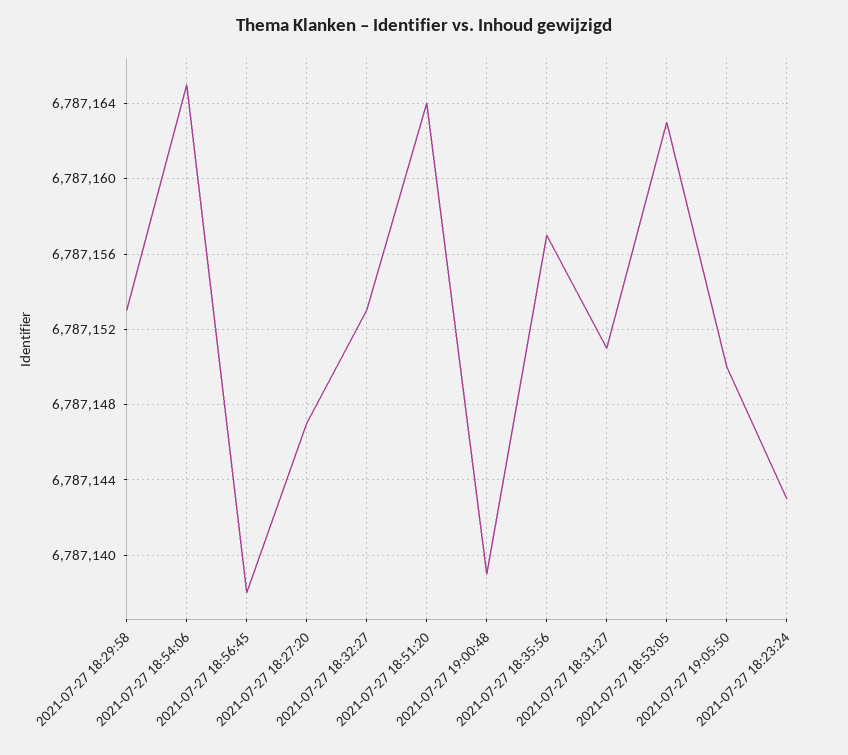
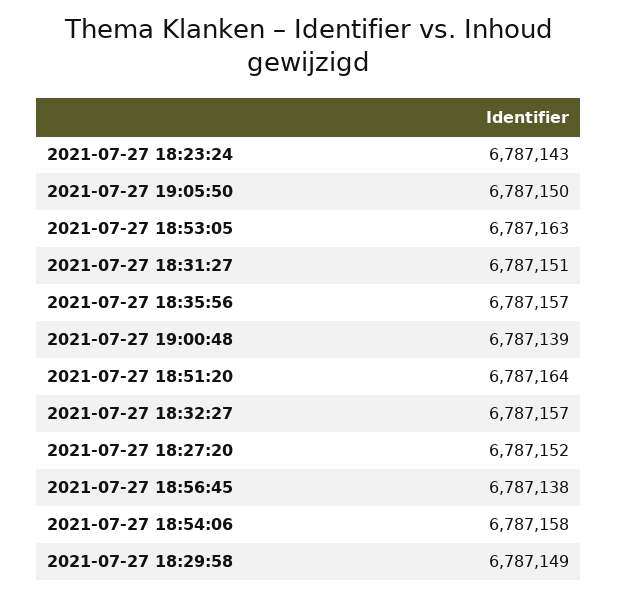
2021-07-27 18:29:58: 6787153 -> 6787149
2021-07-27 18:54:06: 6787165 -> 6787158
2021-07-27 18:27:20: 6787147 -> 6787152
2021-07-27 18:32:27: 6787153 -> 6787157

